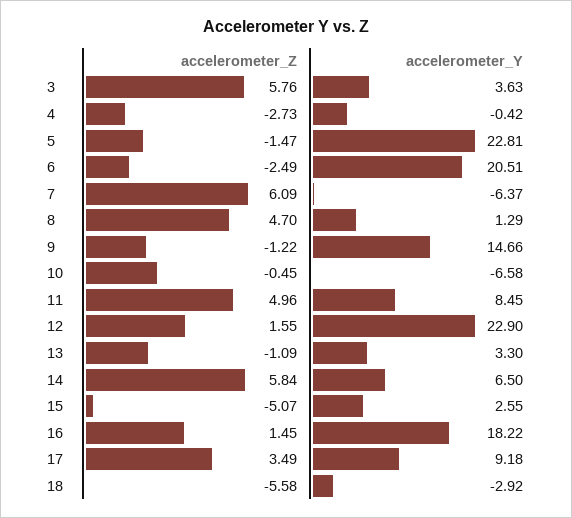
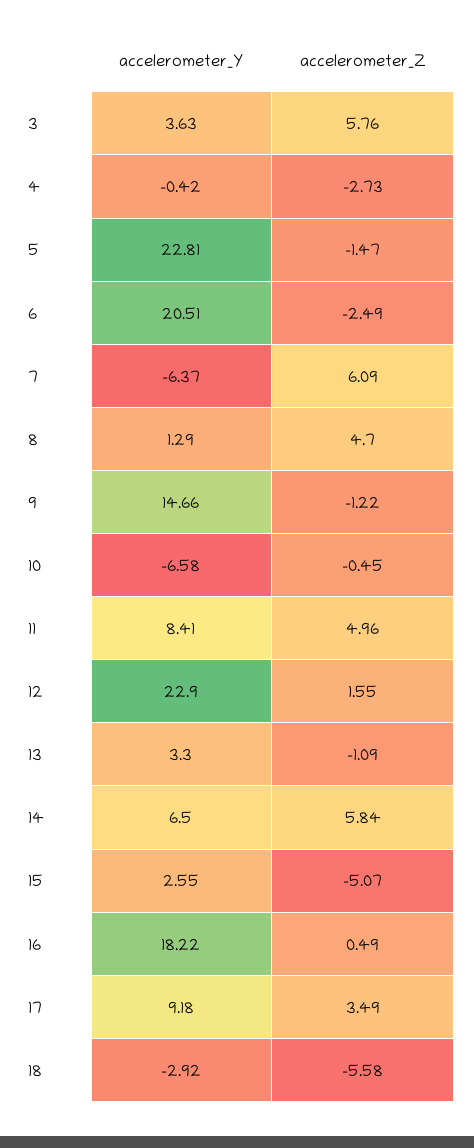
accelerometer_Y, 11: 8.45 -> 8.41
accelerometer_Z, 16: 1.45 -> 0.49

